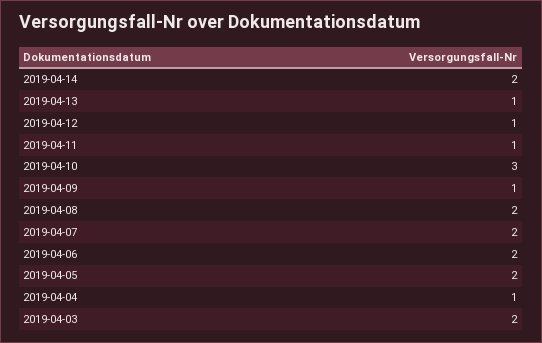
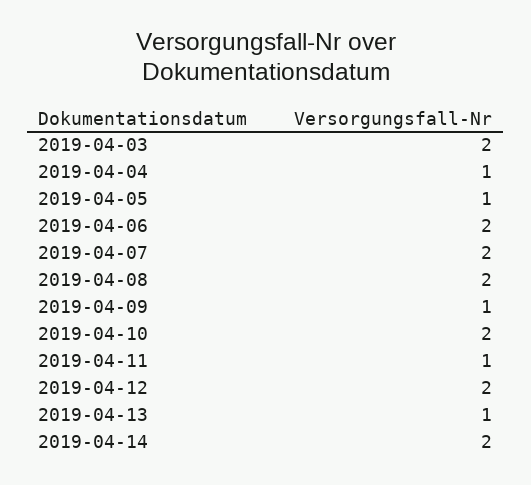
2019-04-12: 1 -> 2
2019-04-10: 3 -> 2
2019-04-05: 2 -> 1

